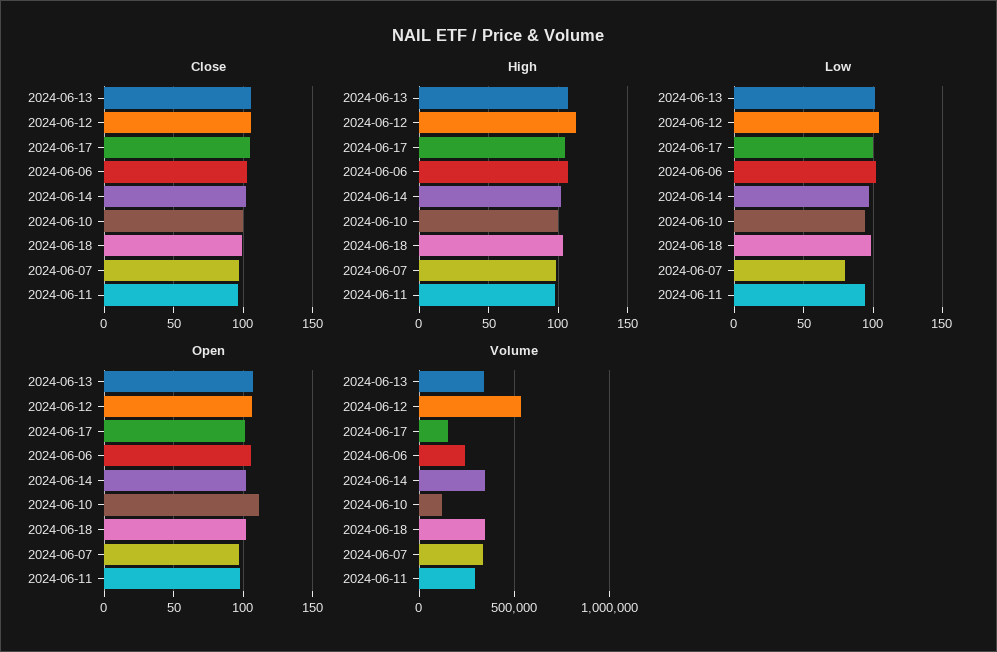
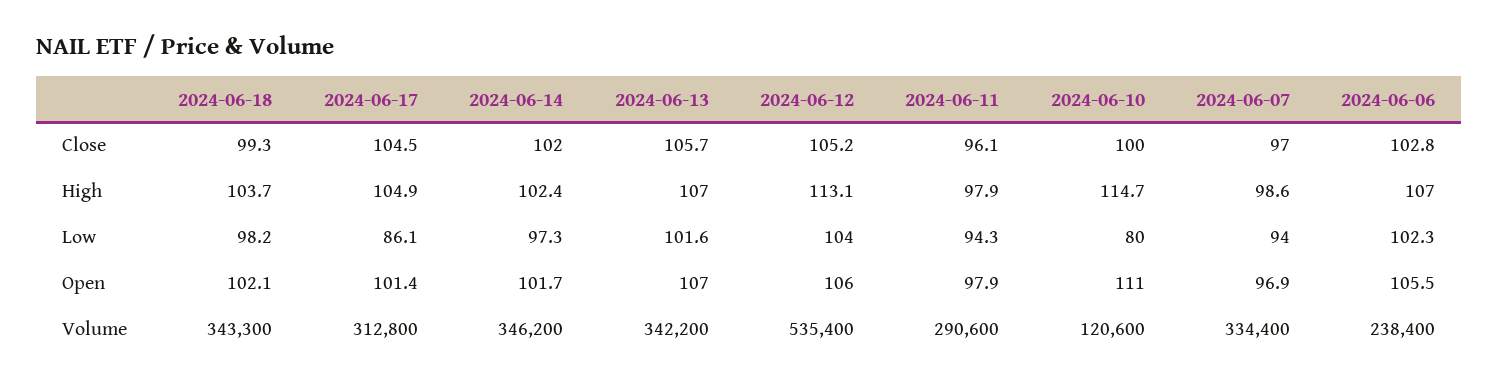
High, 2024-06-10: 100 -> 114.7
Low, 2024-06-17: 100 -> 86.1
Low, 2024-06-10: 95 -> 80
Low, 2024-06-07: 80 -> 94
Volume, 2024-06-17: 150000 -> 312800

